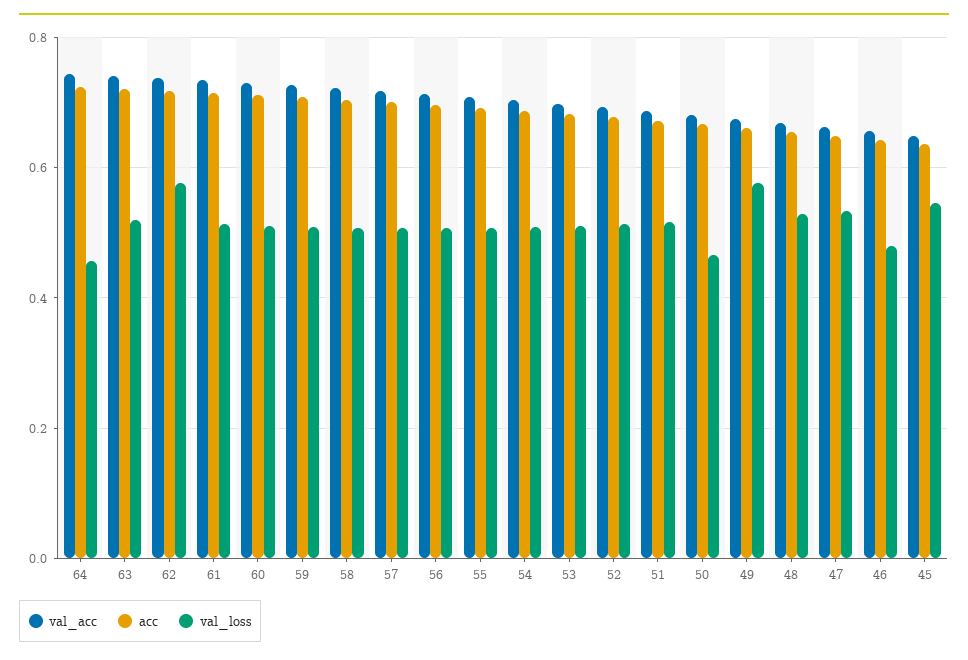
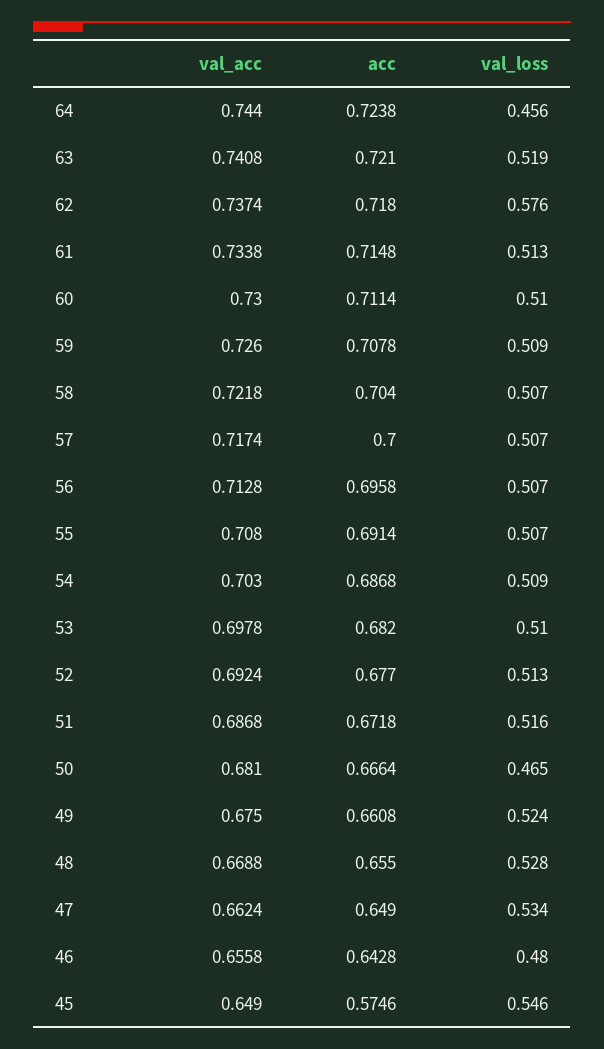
val_loss, 49: 0.58 -> 0.524
acc, 45: 0.64 -> 0.5746

